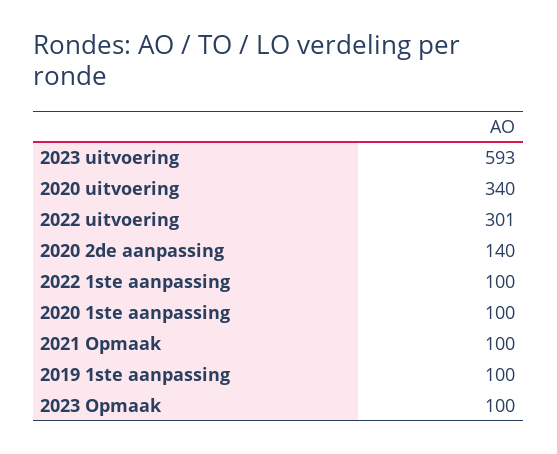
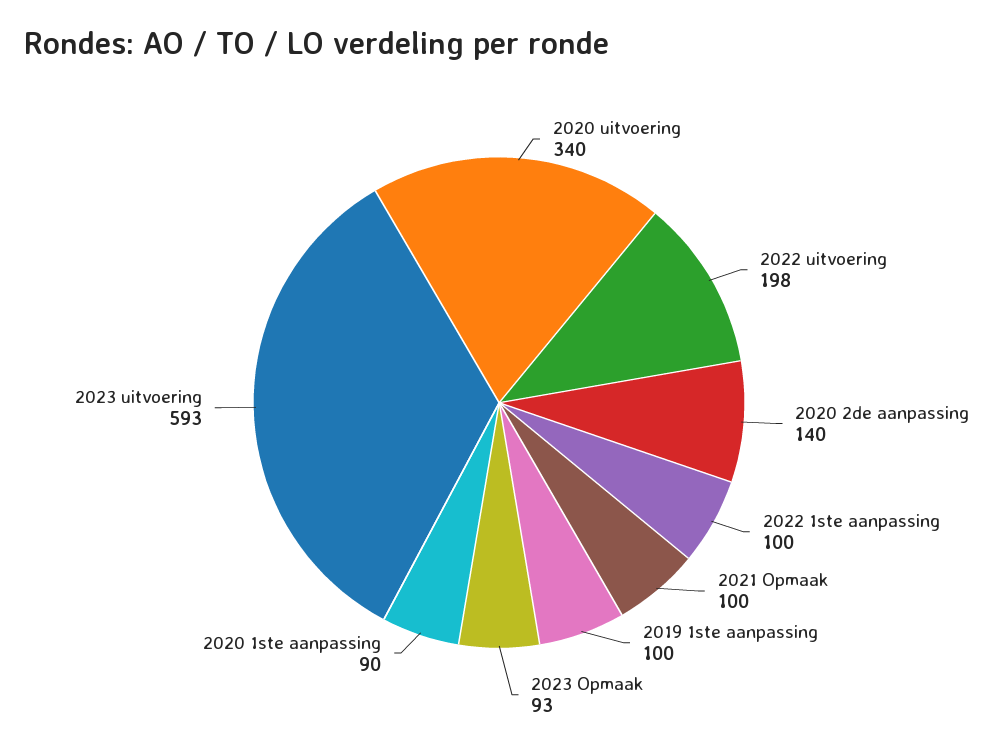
2022 uitvoering: 301 -> 198
2020 1ste aanpassing: 100 -> 90
2023 Opmaak: 100 -> 93

